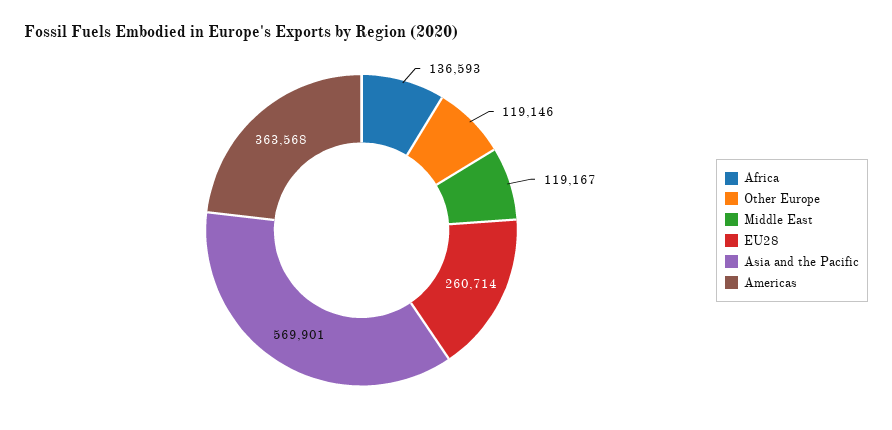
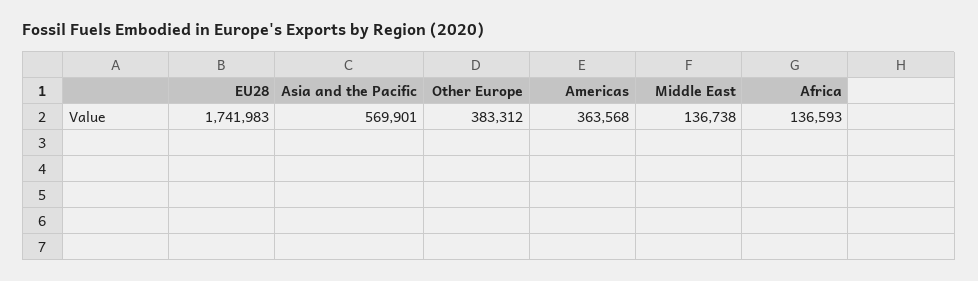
Other Europe: 119146 -> 383312
Middle East: 119167 -> 136738
EU28: 260714 -> 1741983

